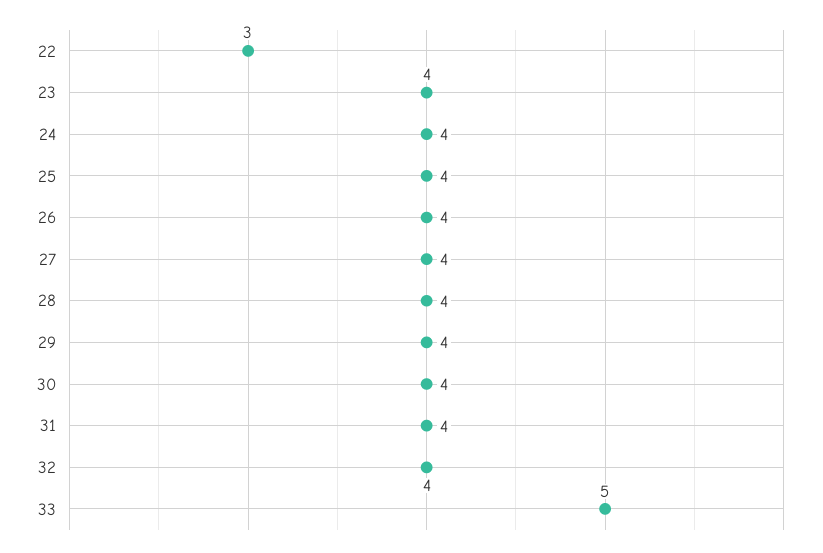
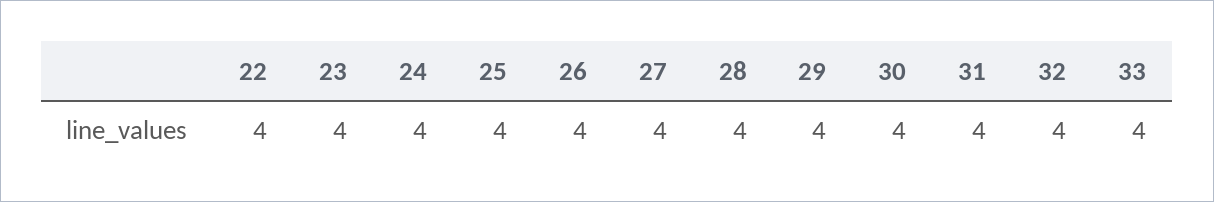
22: 3 -> 4
33: 5 -> 4

